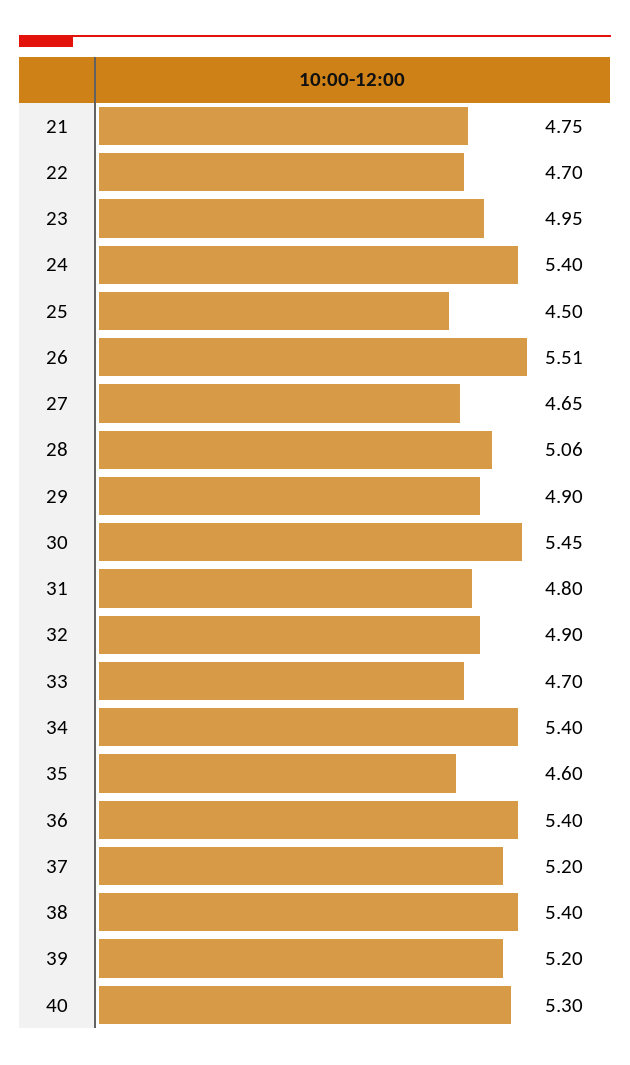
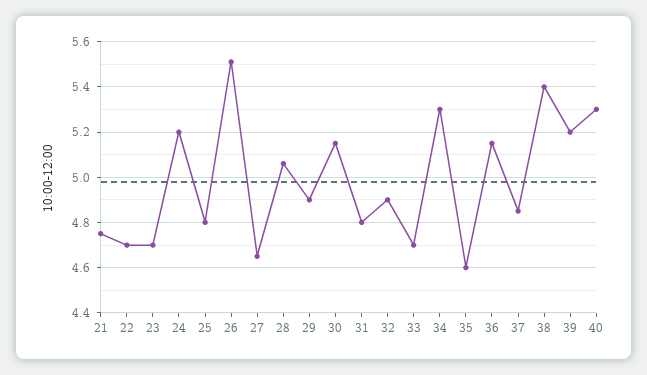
23: 4.95 -> 4.7
24: 5.4 -> 5.2
25: 4.5 -> 4.8
30: 5.45 -> 5.15
34: 5.4 -> 5.3
36: 5.4 -> 5.15
37: 5.2 -> 4.85

